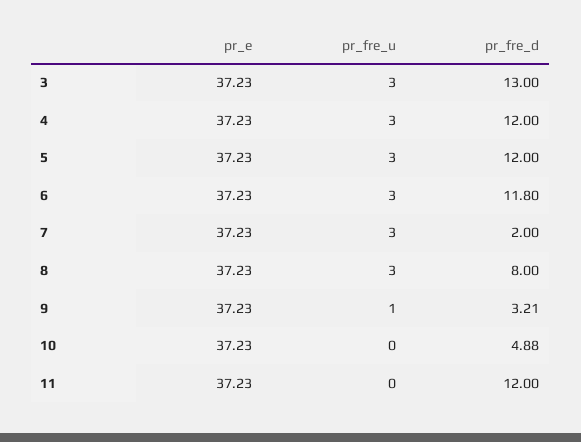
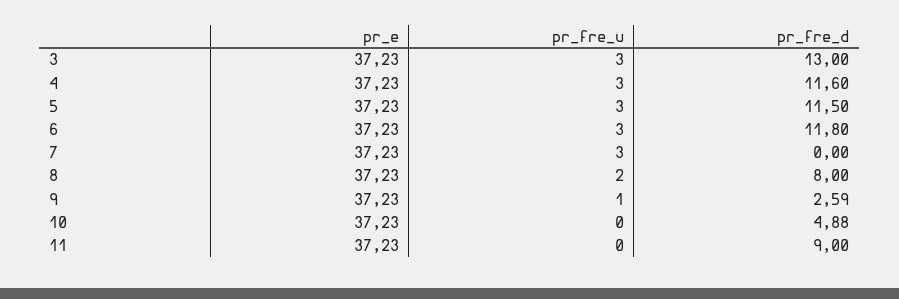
pr_fre_d, 4: 12 -> 11.6
pr_fre_d, 5: 12 -> 11.5
pr_fre_d, 7: 2 -> 0
pr_fre_u, 8: 3 -> 2
pr_fre_d, 9: 3.21 -> 2.59
pr_fre_d, 11: 12 -> 9

